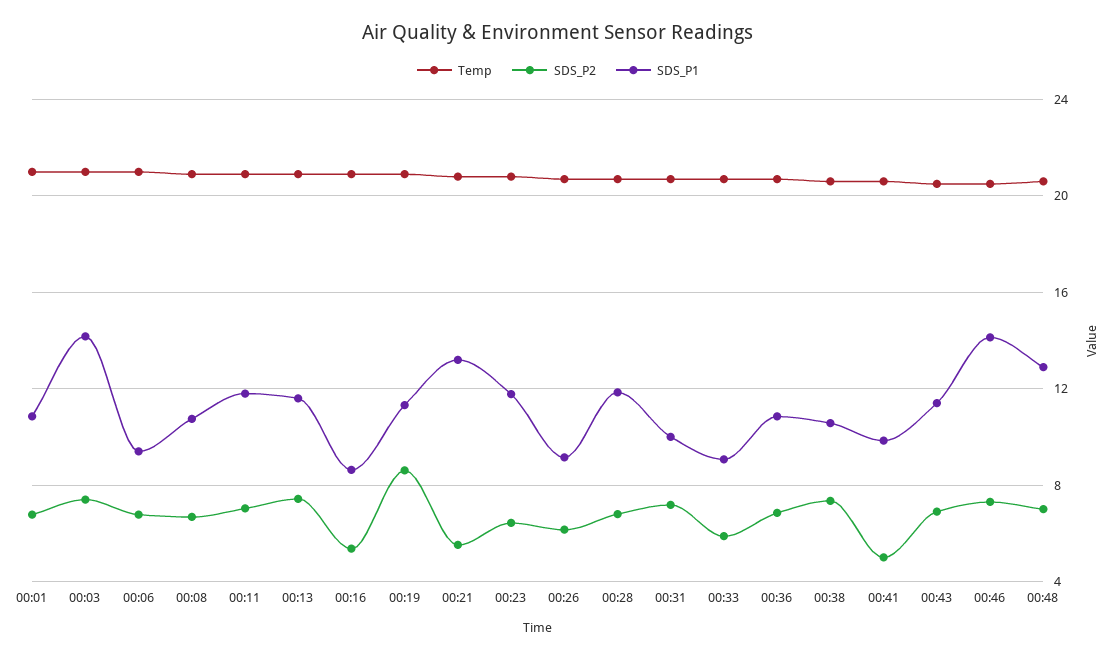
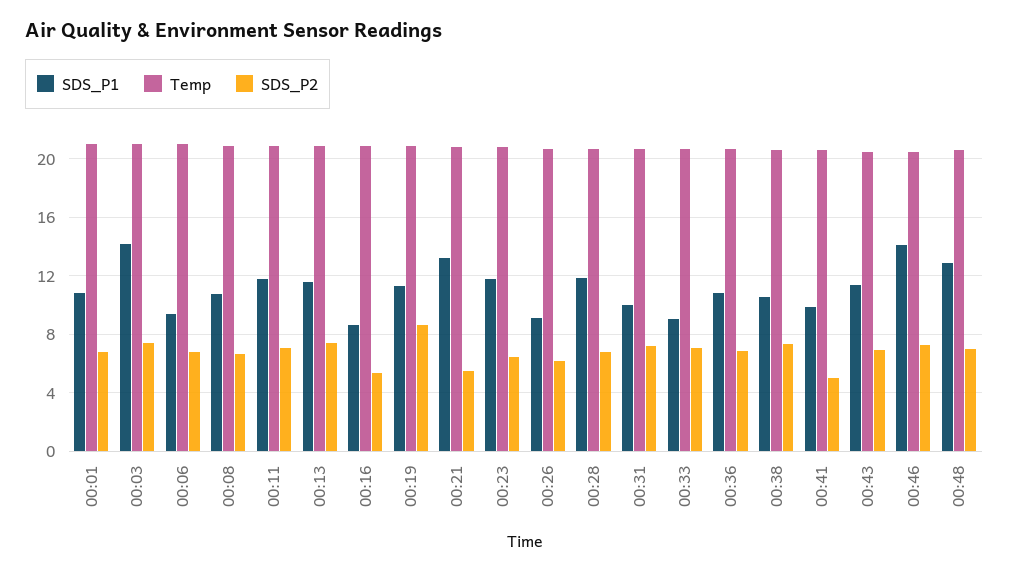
SDS_P2, 00:33: 6 -> 7

